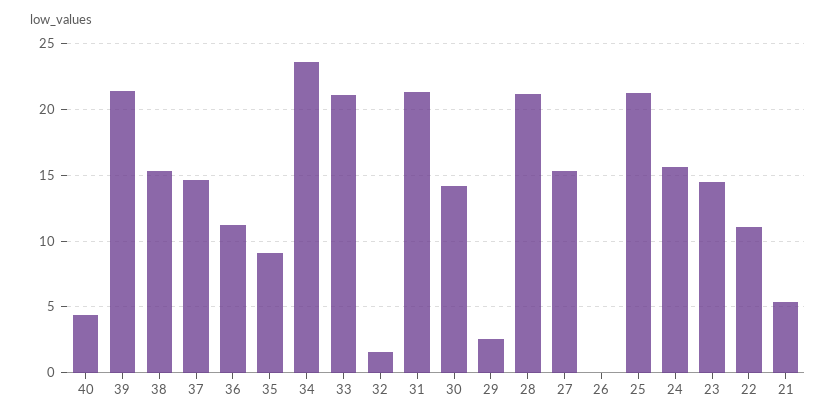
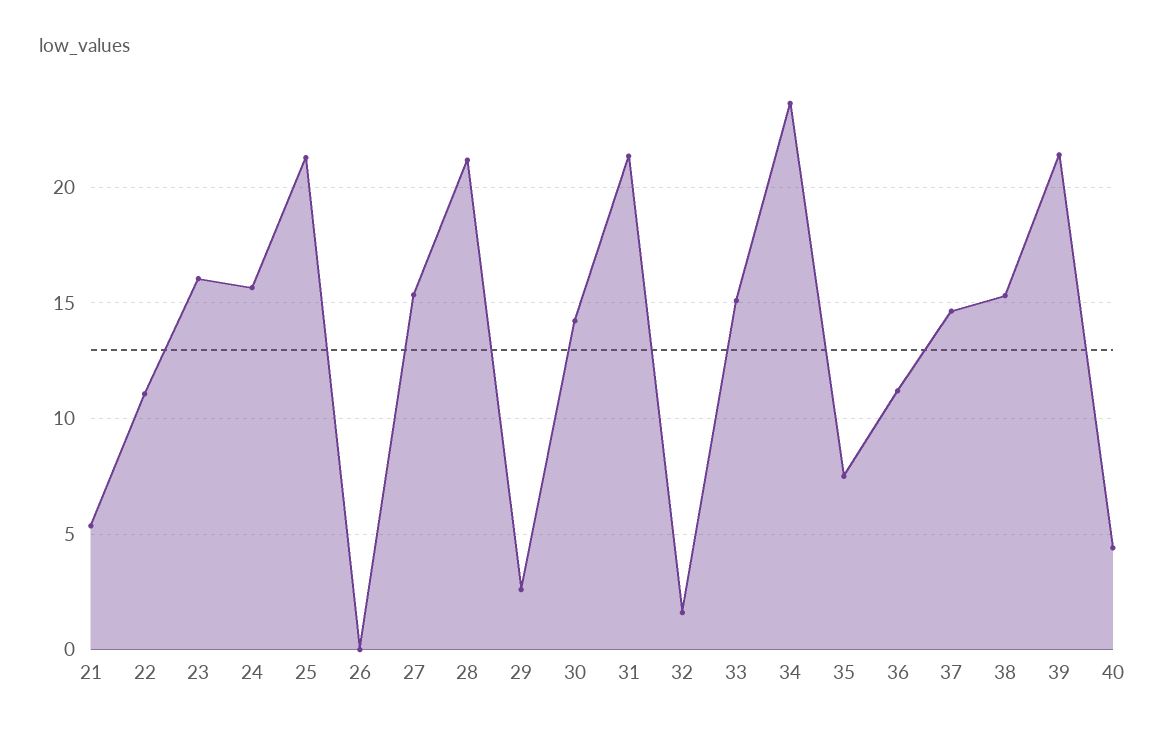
35: 9 -> 7.5
33: 21 -> 15
23: 14.5 -> 16

